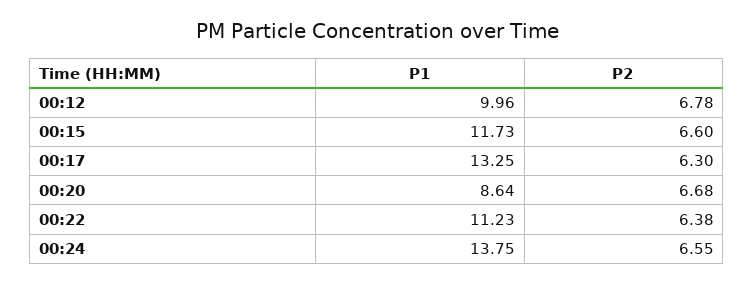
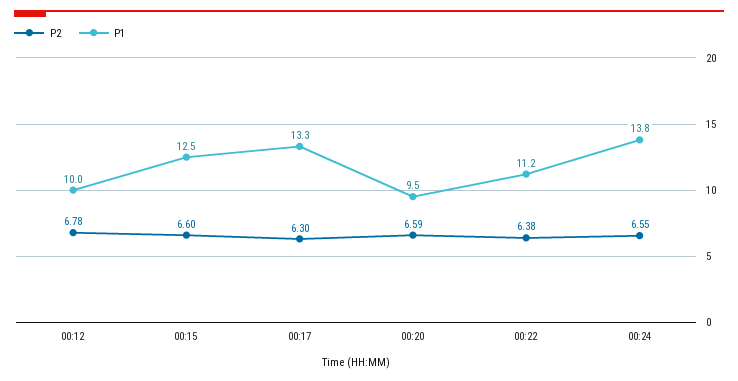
P1, 00:15: 11.73 -> 12.5
P1, 00:20: 8.64 -> 9.5
P2, 00:20: 6.68 -> 6.59

